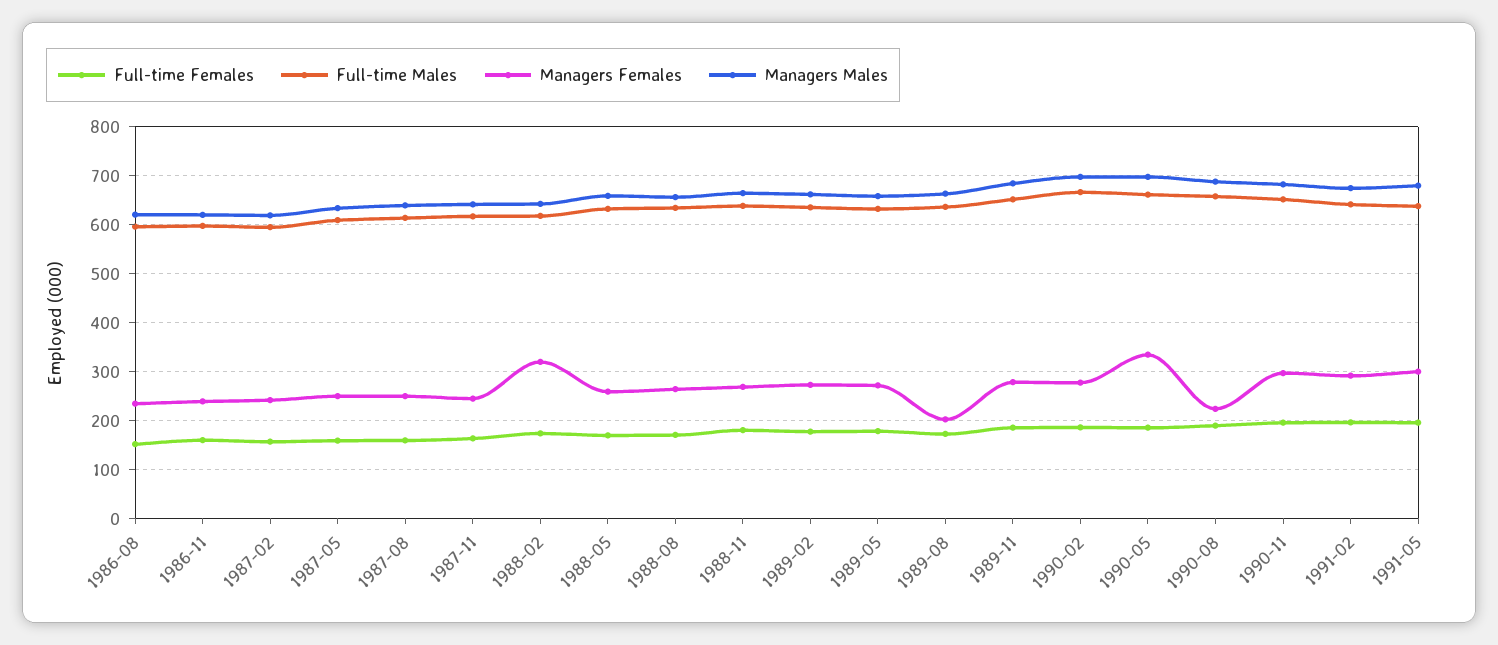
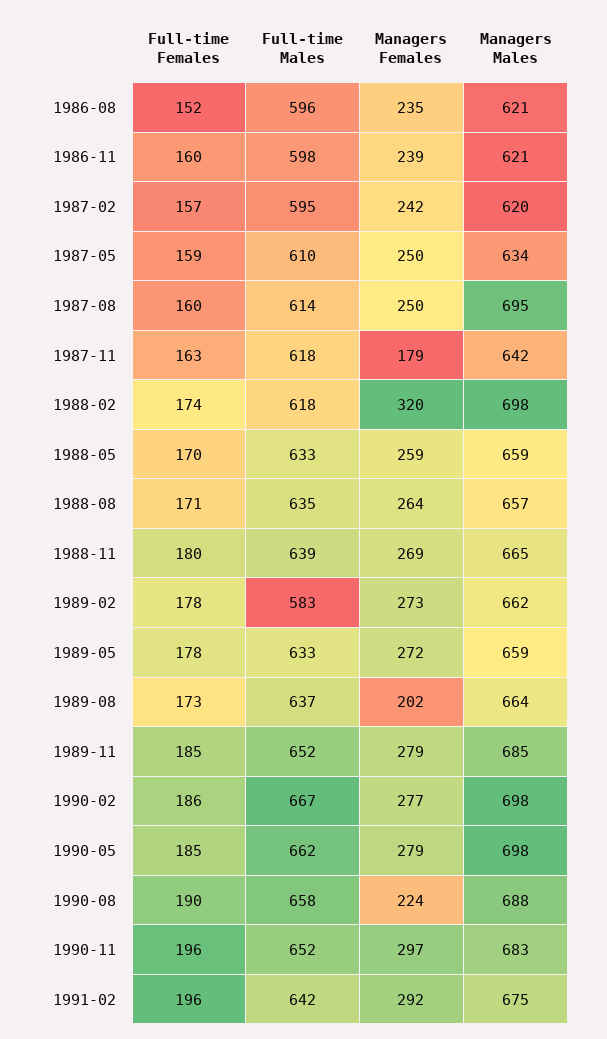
Managers Males, 1987-08: 640 -> 695
Managers Females, 1987-11: 240 -> 179
Managers Males, 1988-02: 640 -> 698
Full-time Males, 1989-02: 640 -> 583
Managers Females, 1990-05: 340 -> 279
Full-time Females, 1991-05: 200 -> none
Full-time Males, 1991-05: 640 -> none
Managers Females, 1991-05: 300 -> none
Managers Males, 1991-05: 680 -> none

